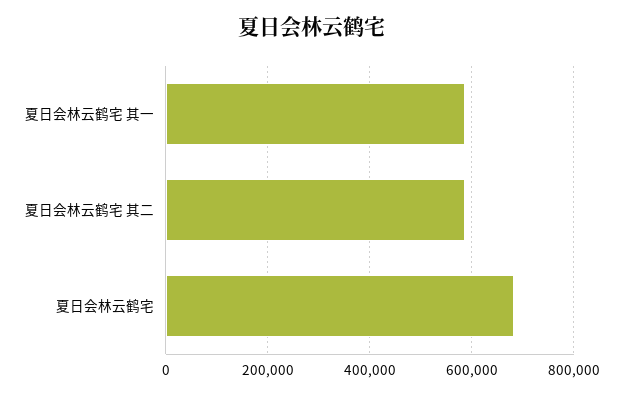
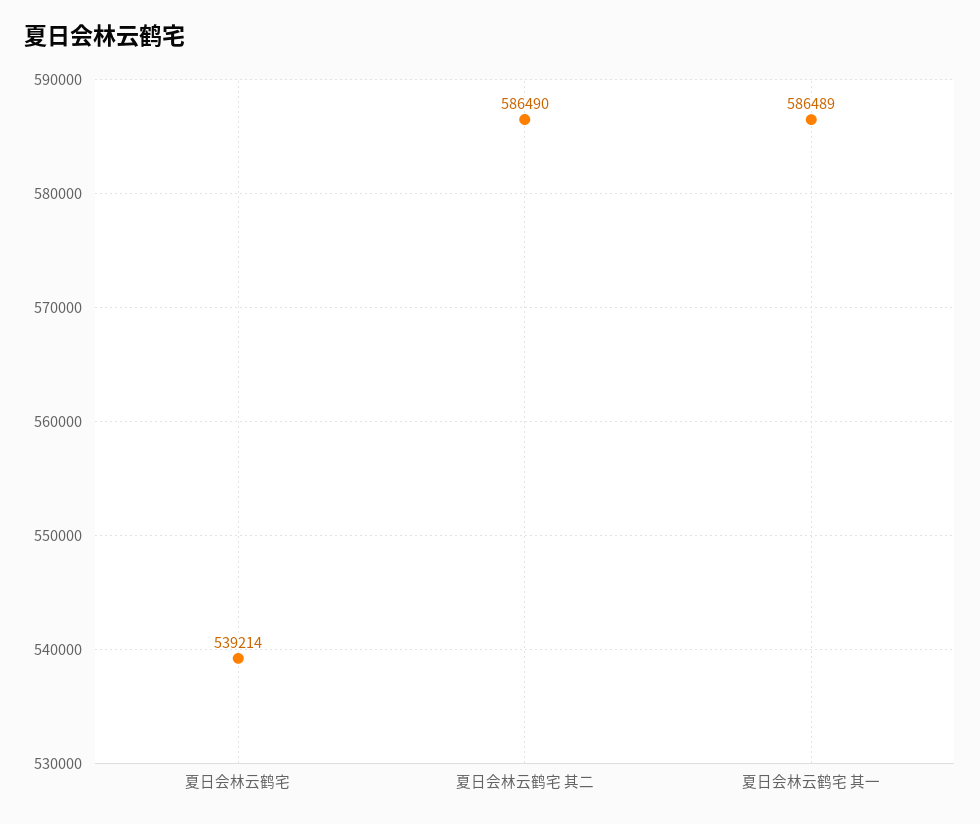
夏日会林云鹤宅: 680000 -> 539214

